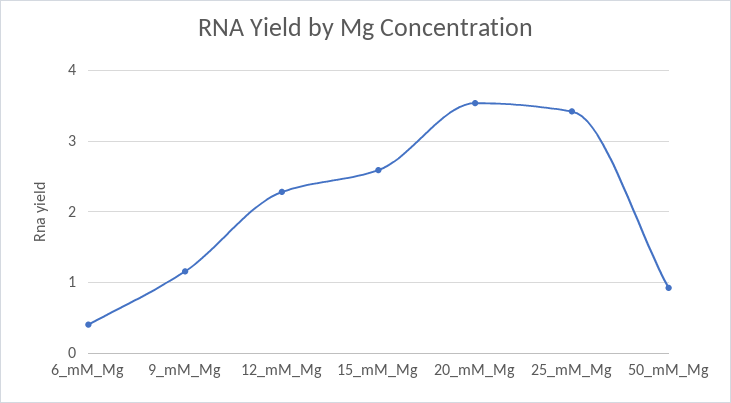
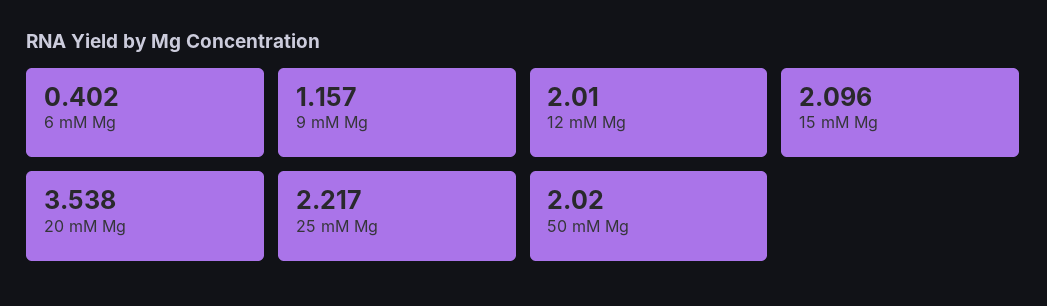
12_mM_Mg: 2.3 -> 2.01
15_mM_Mg: 2.6 -> 2.096
25_mM_Mg: 3.4 -> 2.217
50_mM_Mg: 0.9 -> 2.02

